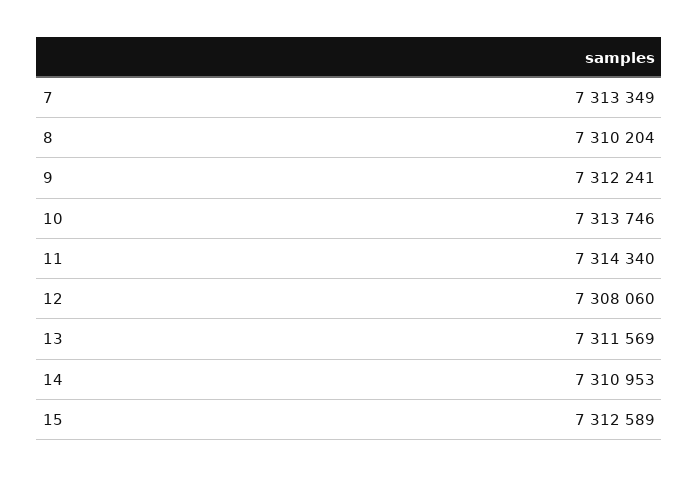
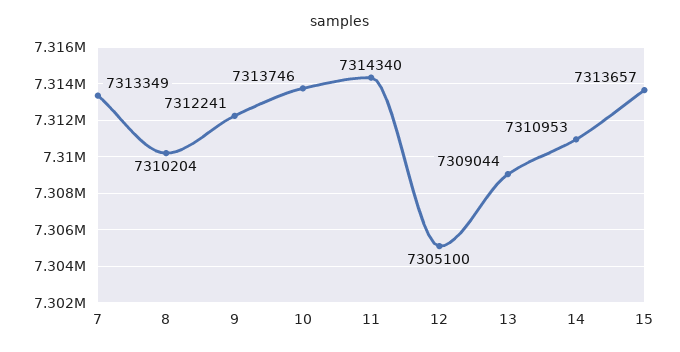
12: 7308060 -> 7305100
13: 7311569 -> 7309044
15: 7312589 -> 7313657

